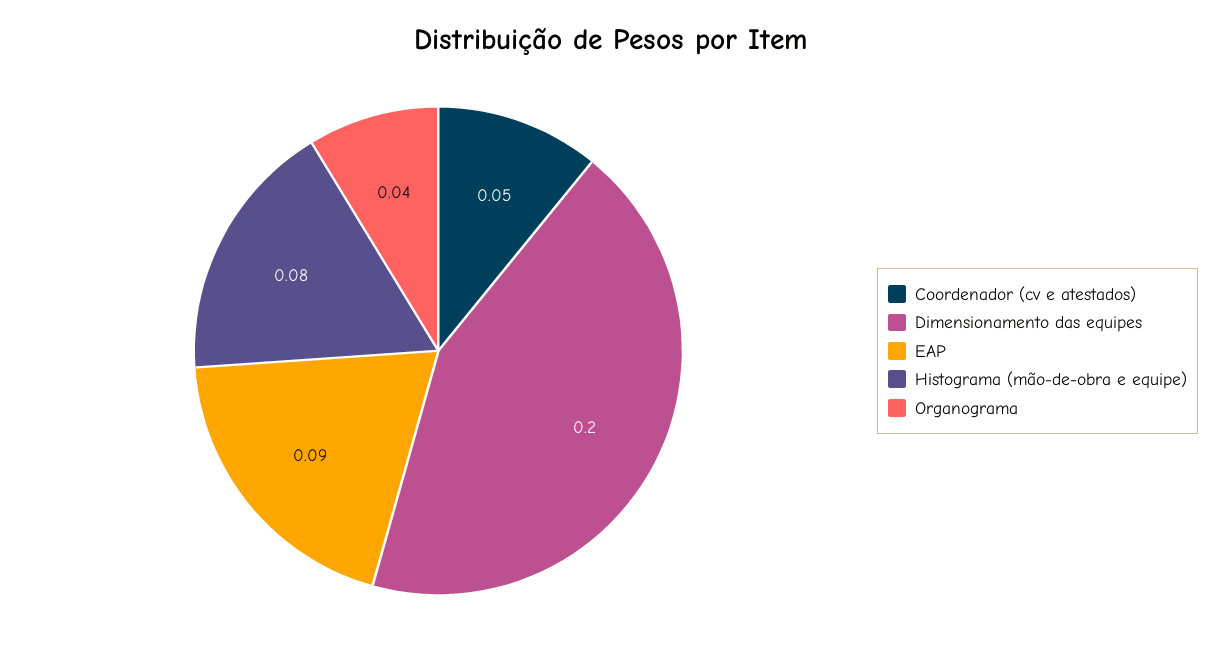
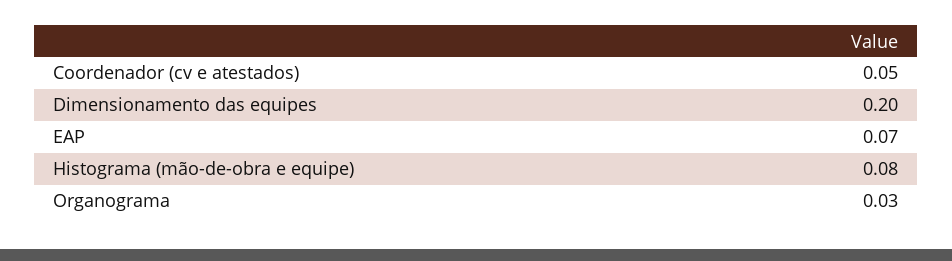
EAP: 0.09 -> 0.07
Organograma: 0.04 -> 0.03

